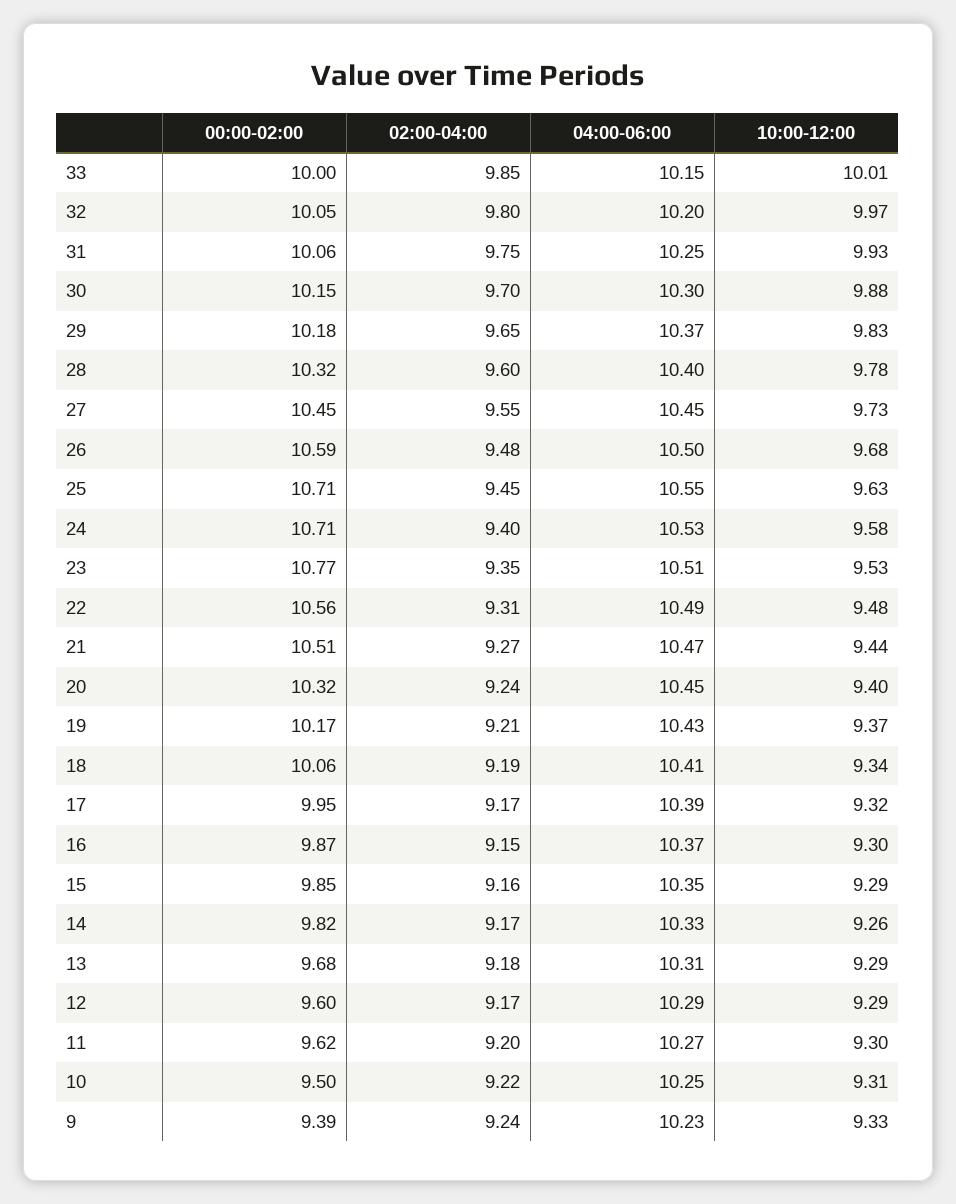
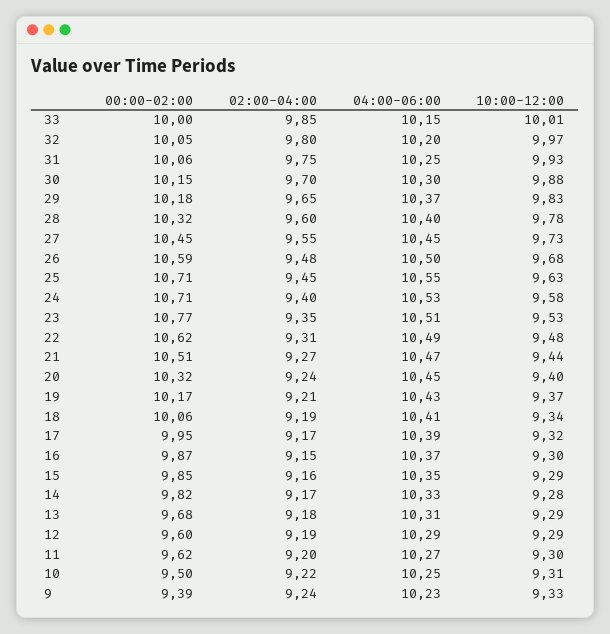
00:00-02:00, 22: 10.56 -> 10.62
10:00-12:00, 14: 9.26 -> 9.28
02:00-04:00, 12: 9.17 -> 9.19

